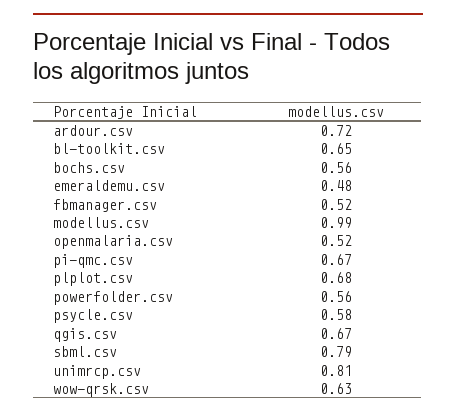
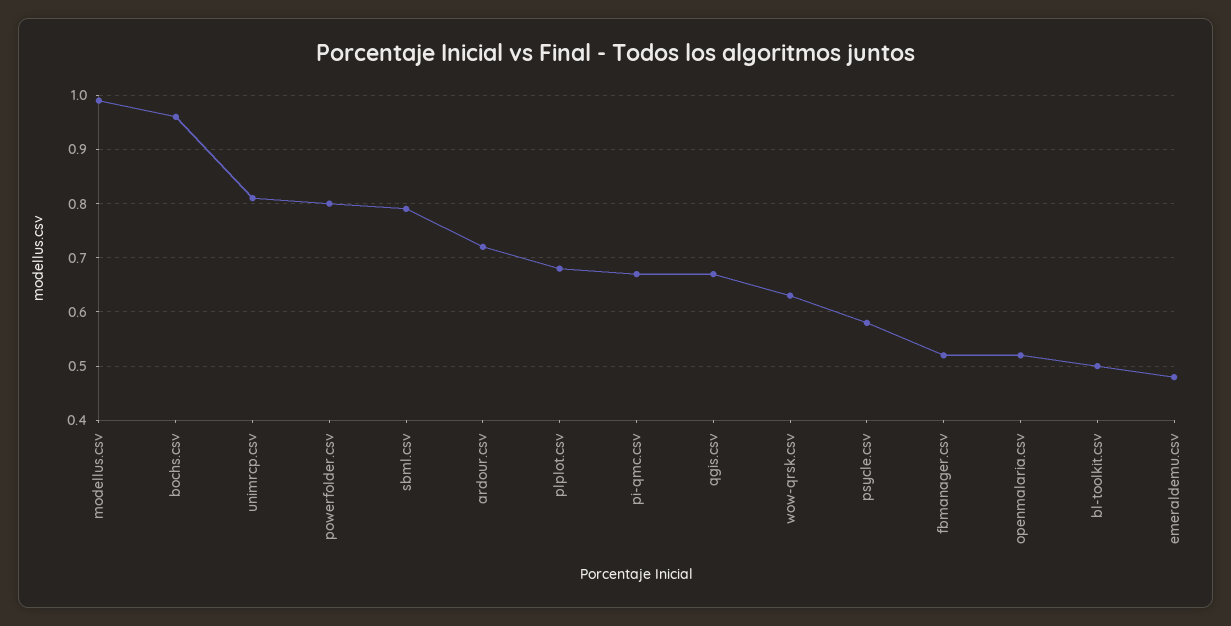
bl-toolkit.csv: 0.65 -> 0.5
bochs.csv: 0.56 -> 0.95
powerfolder.csv: 0.56 -> 0.8

